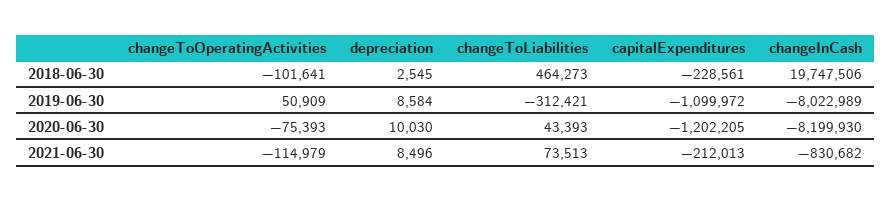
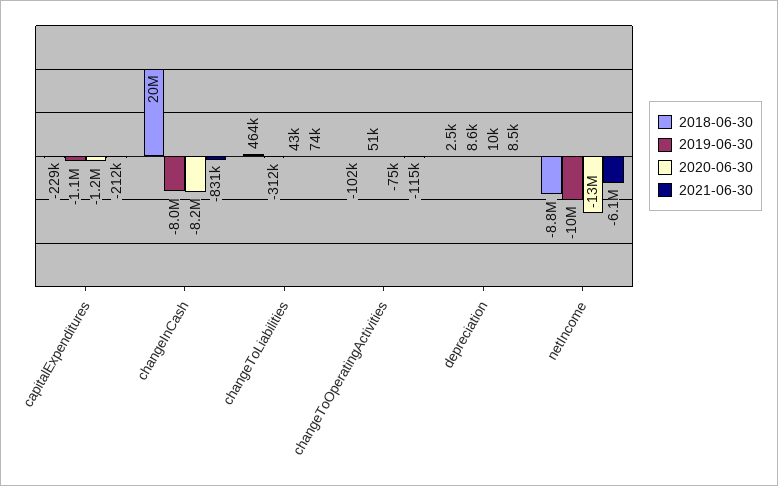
2018-06-30, netIncome: none -> -8800000
2019-06-30, netIncome: none -> -10000000
2020-06-30, netIncome: none -> -13000000
2021-06-30, netIncome: none -> -6100000

